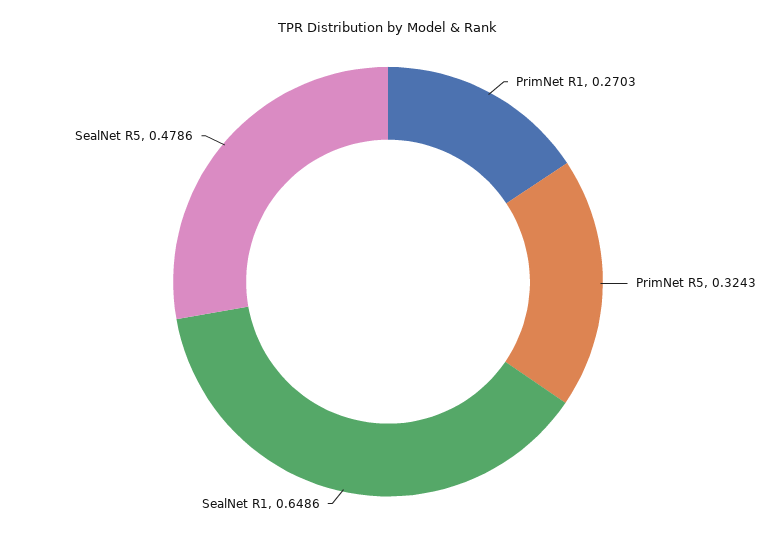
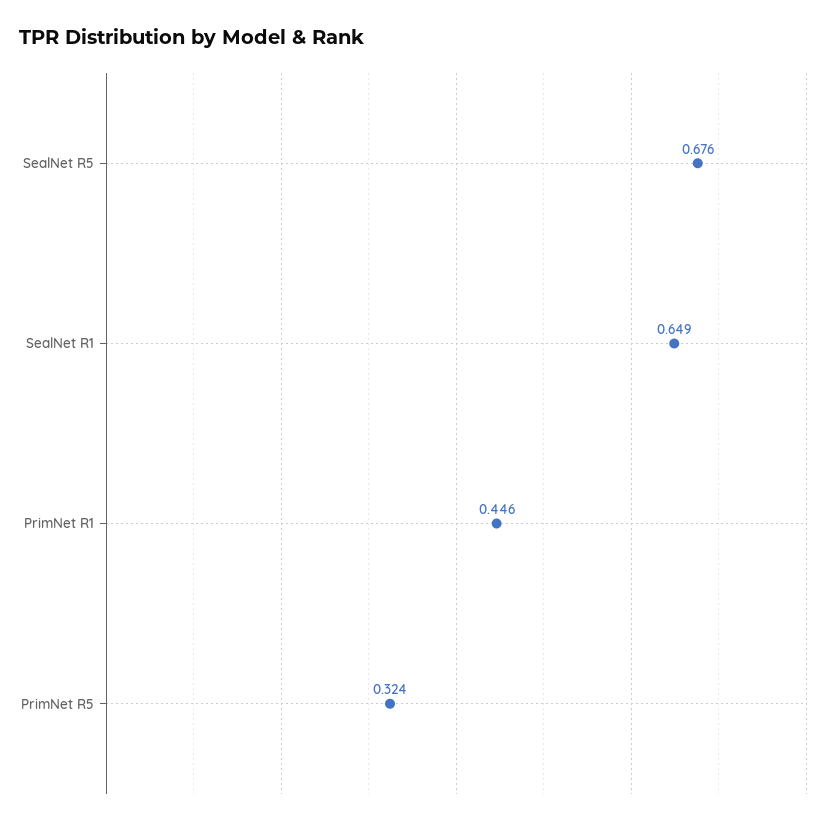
PrimNet R1: 0.2703 -> 0.446
SealNet R5: 0.4786 -> 0.676

